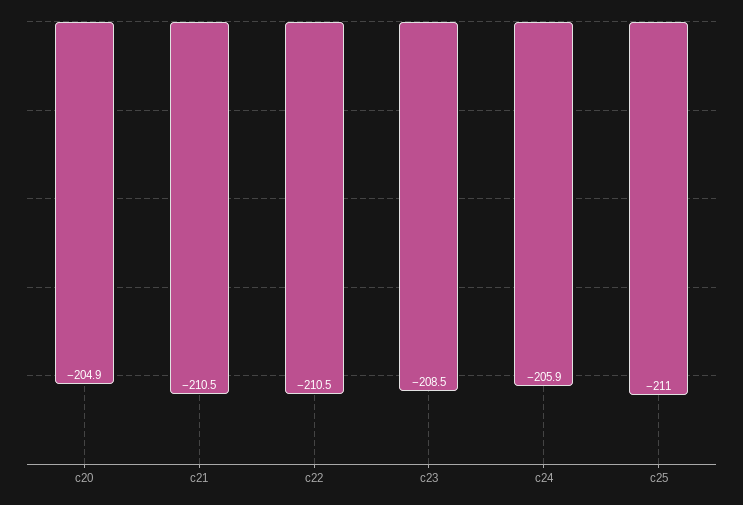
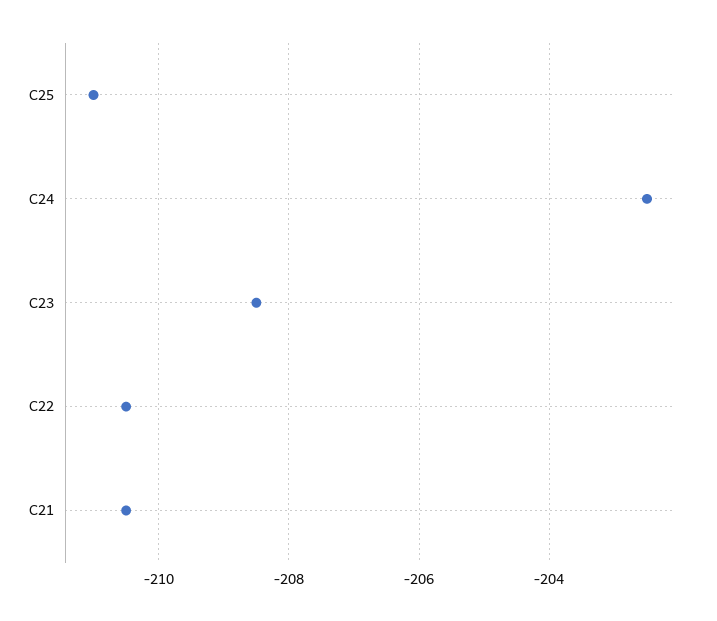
c20: -204.9 -> none
c24: -205.9 -> -202.5

